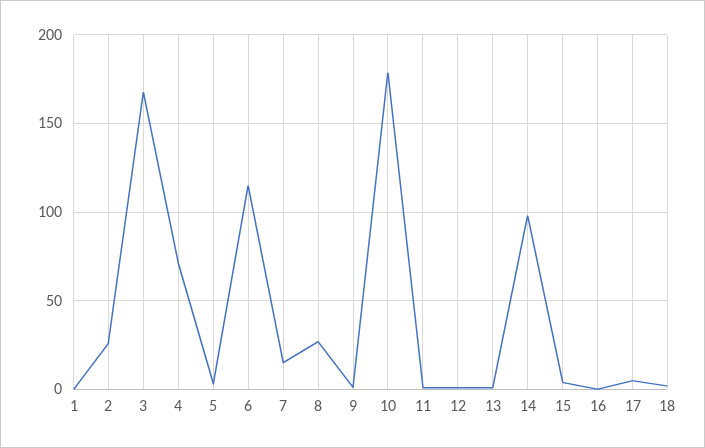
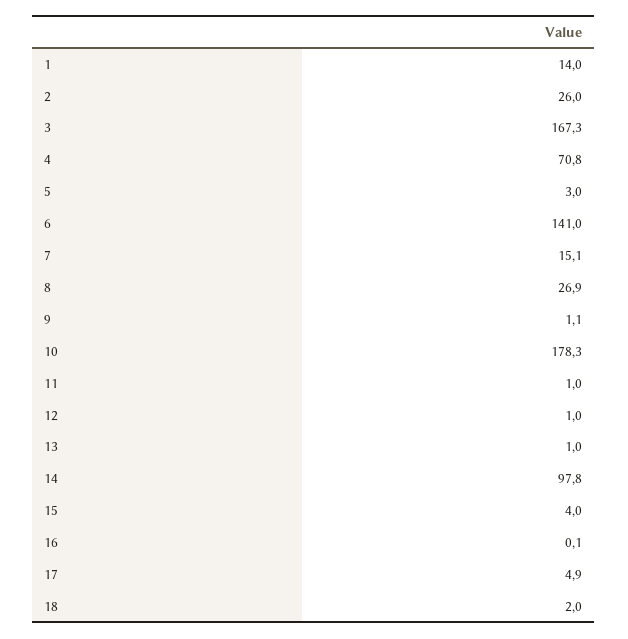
1: 0 -> 14
6: 115 -> 141

